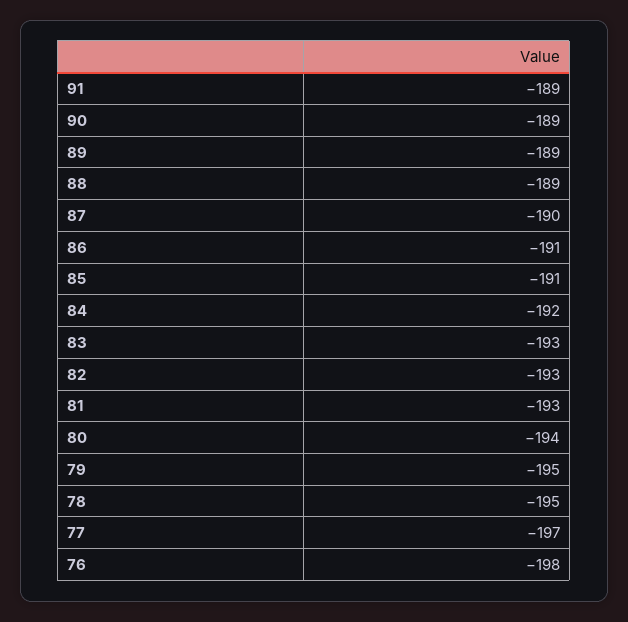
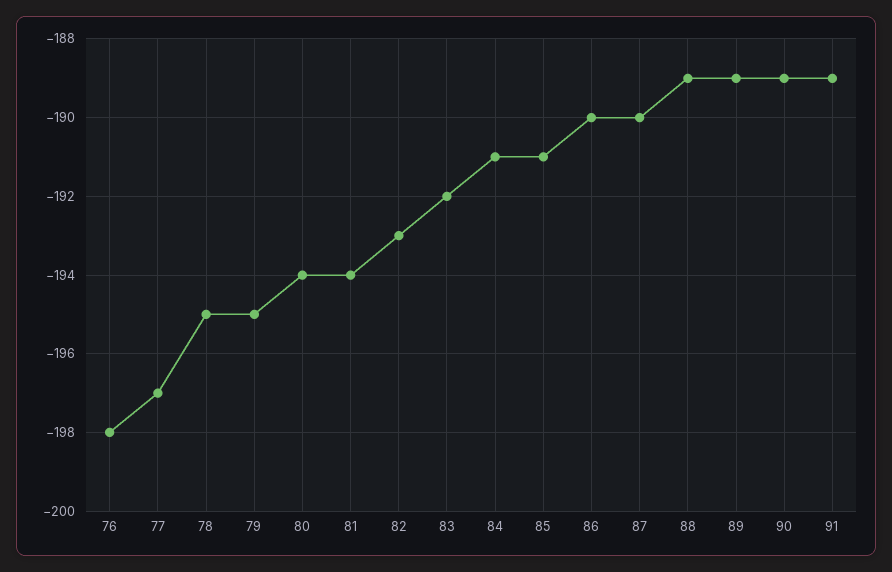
86: -191 -> -190
84: -192 -> -191
83: -193 -> -192
81: -193 -> -194

